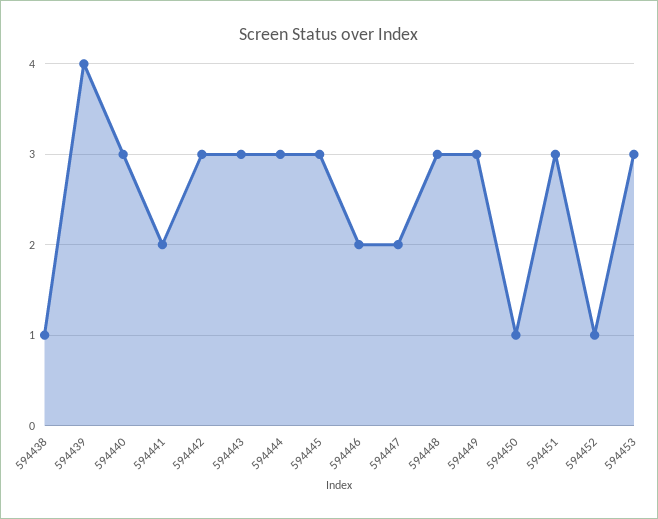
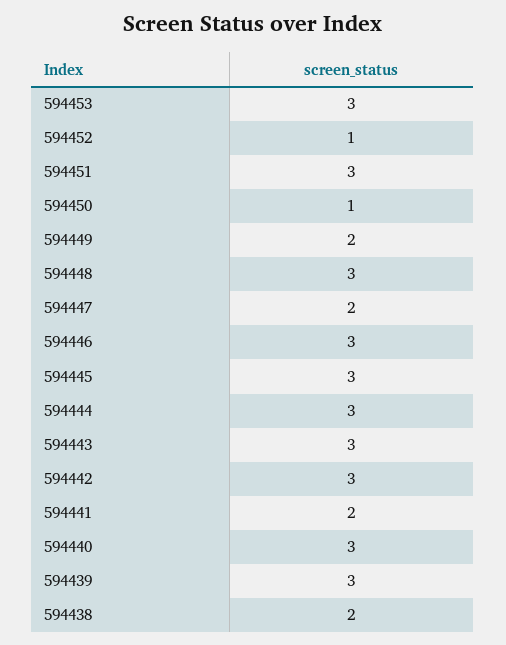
594438: 1 -> 2
594439: 4 -> 3
594446: 2 -> 3
594449: 3 -> 2

